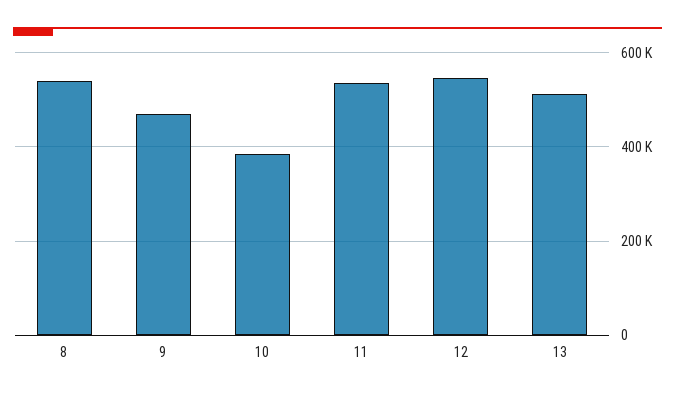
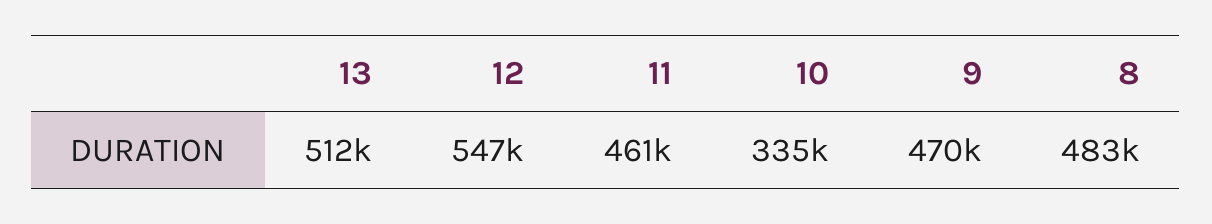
8: 540000 -> 483000
10: 380000 -> 335000
11: 540000 -> 461000

